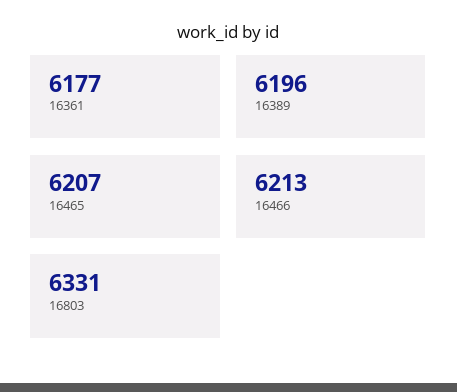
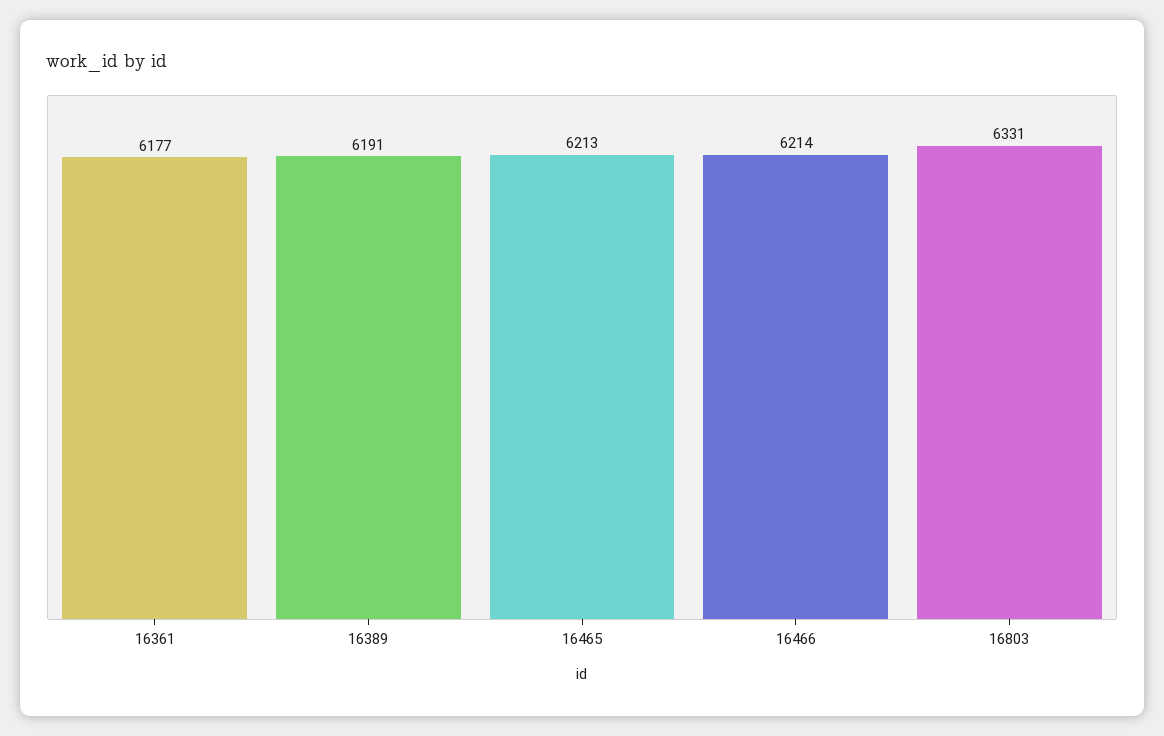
16389: 6196 -> 6191
16465: 6207 -> 6213
16466: 6213 -> 6214

